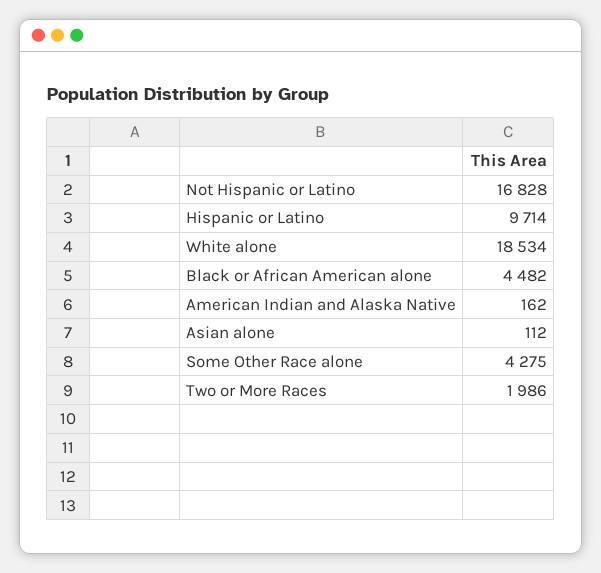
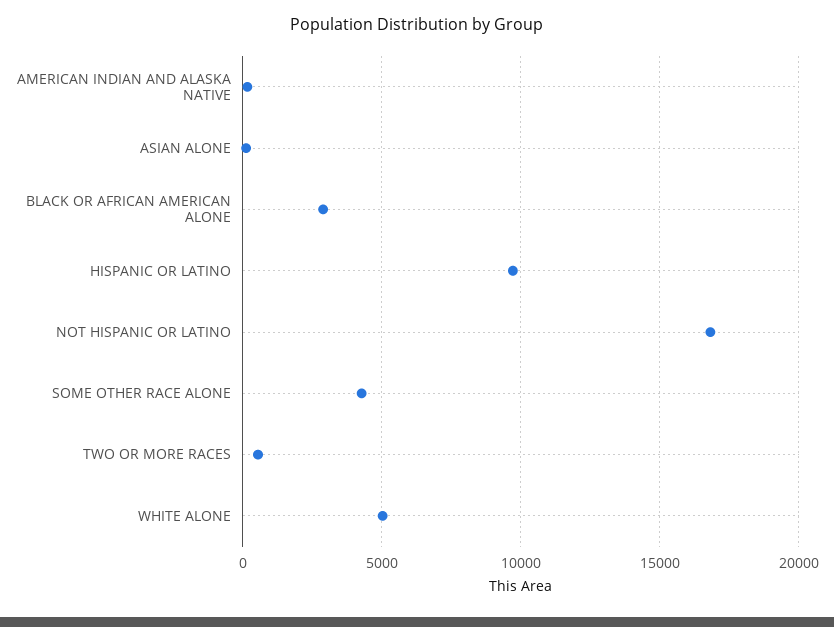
White alone: 18534 -> 5000
Black or African American alone: 4482 -> 3000
Two or More Races: 1986 -> 500

